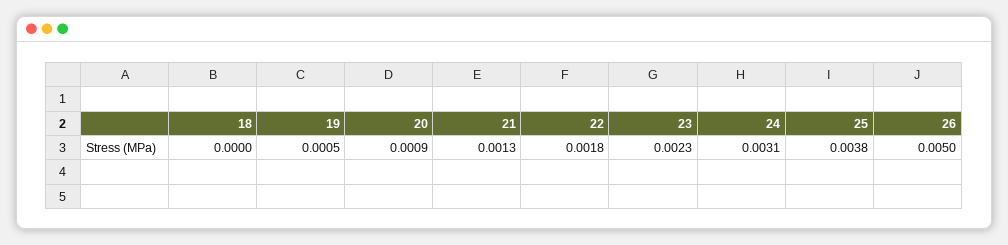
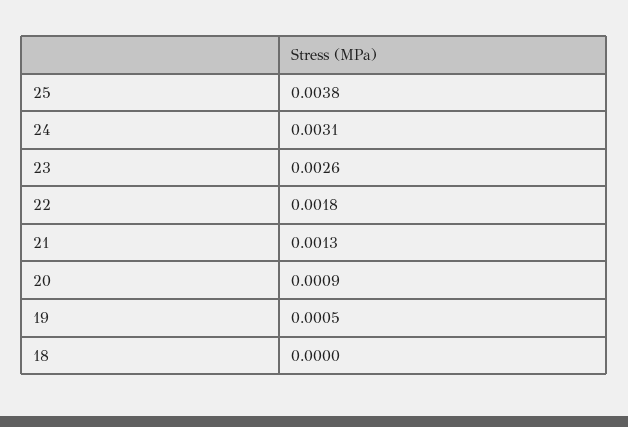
23: 0.0023 -> 0.0026
26: 0.005 -> none

